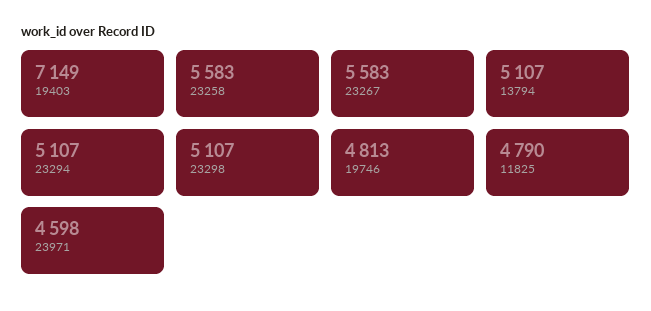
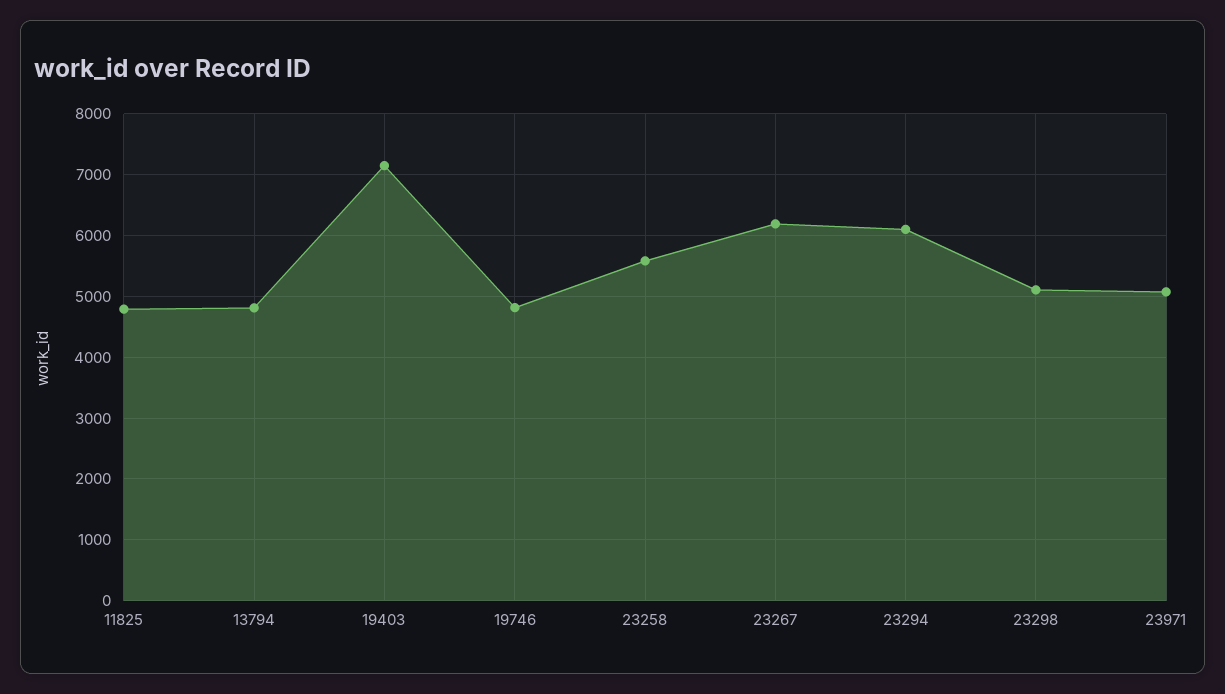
23267: 5583 -> 6200
13794: 5107 -> 4800
23294: 5107 -> 6100
23971: 4598 -> 5100

